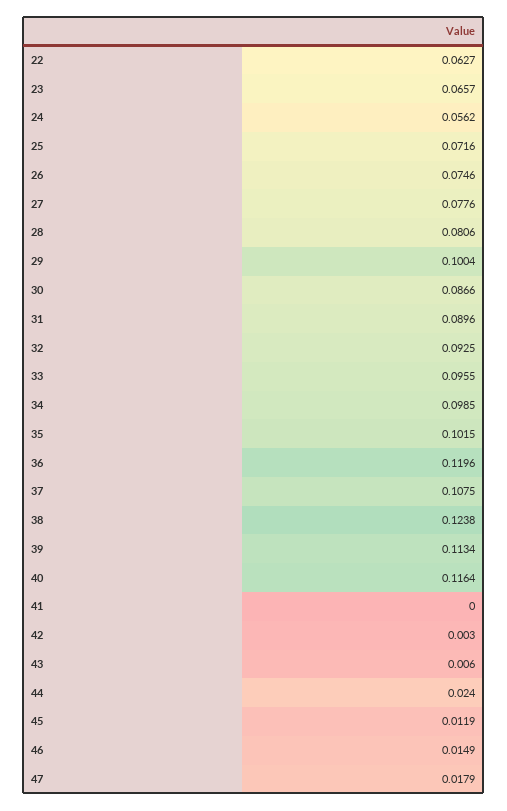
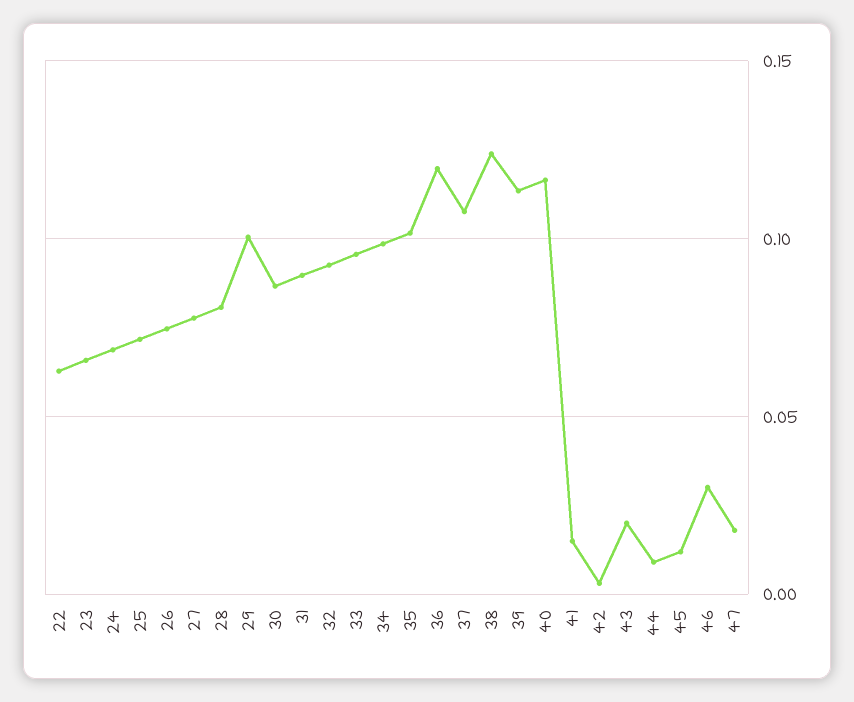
24: 0.0562 -> 0.07
41: 0 -> 0.015
43: 0.006 -> 0.02
44: 0.024 -> 0.01
46: 0.0149 -> 0.03

